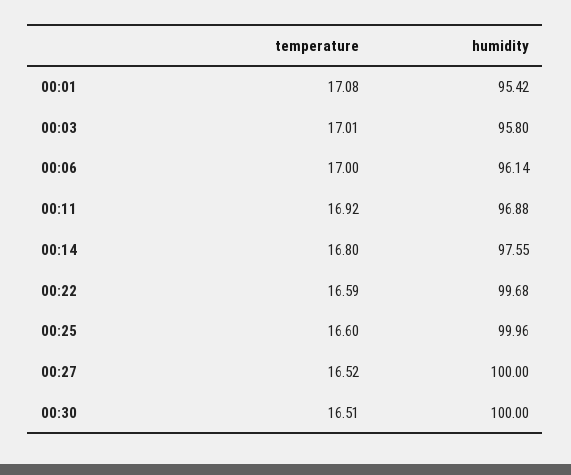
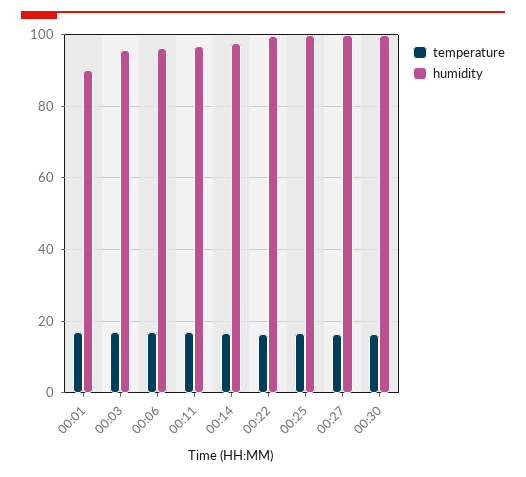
humidity, 00:01: 95.42 -> 90

